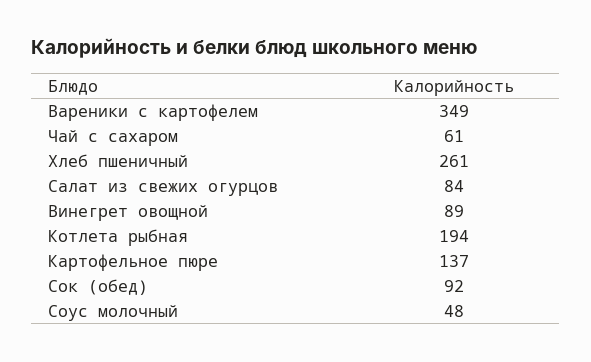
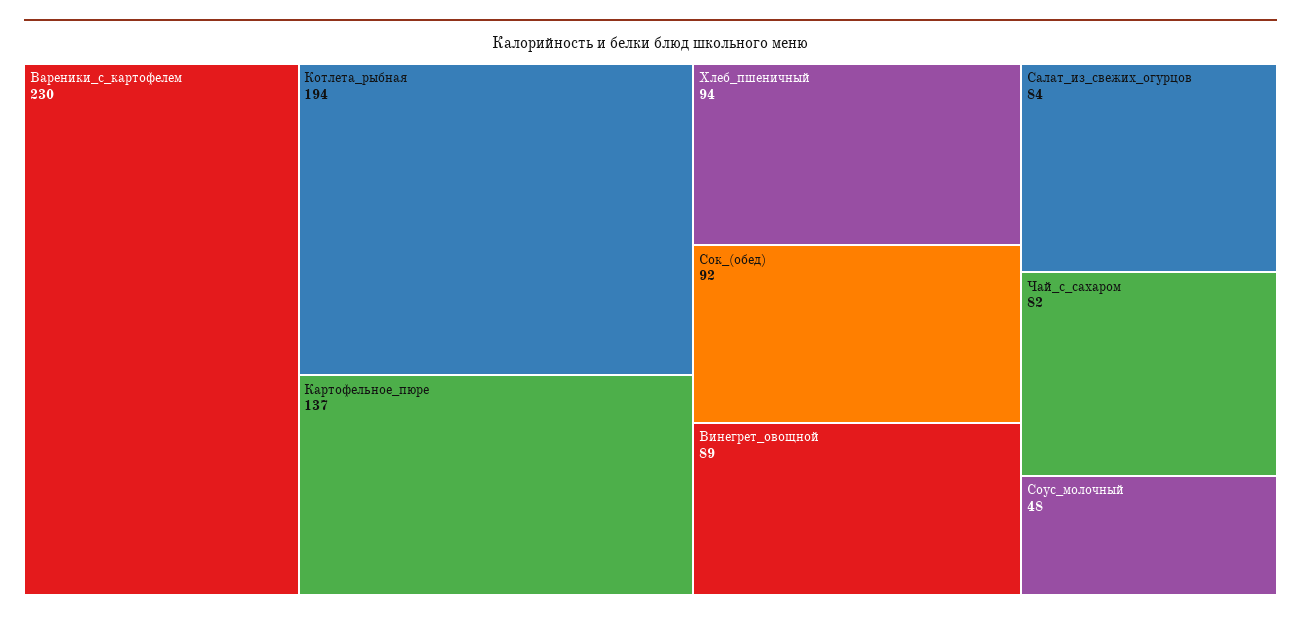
Вареники с картофелем: 349 -> 230
Чай с сахаром: 61 -> 82
Хлеб пшеничный: 261 -> 94

